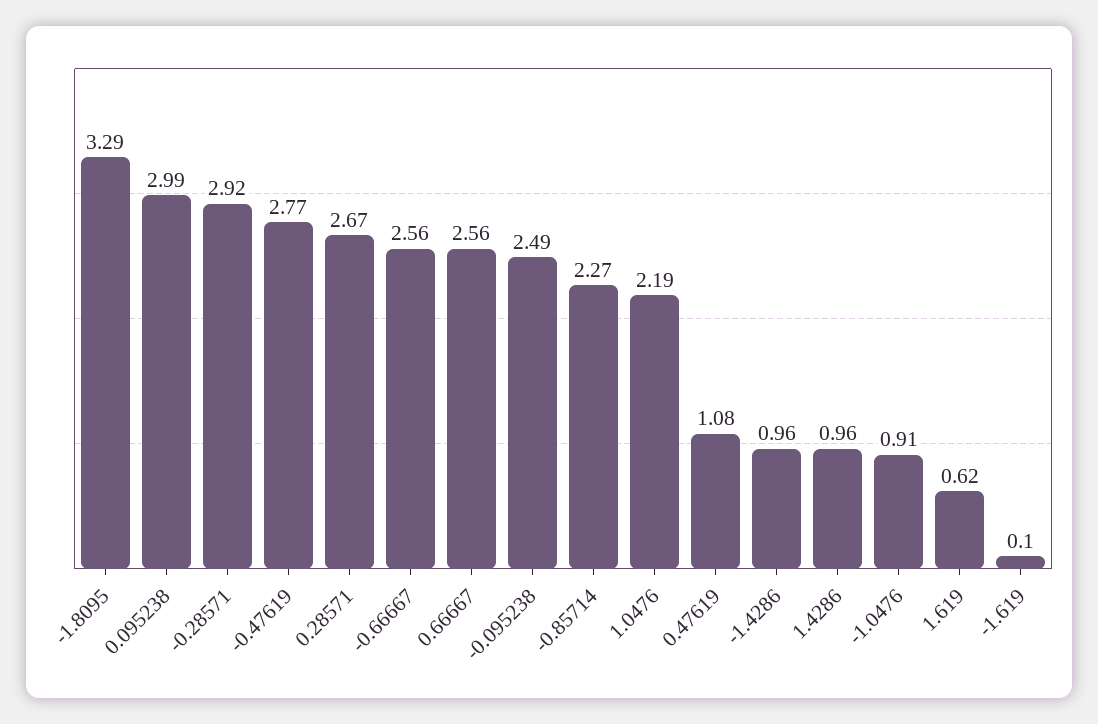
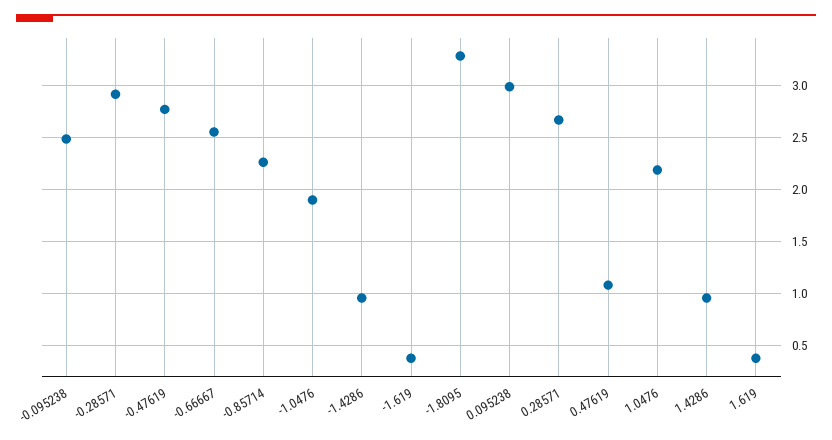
0.66667: 2.56 -> none
-1.0476: 0.91 -> 1.9
1.619: 0.62 -> 0.4
-1.619: 0.1 -> 0.4

